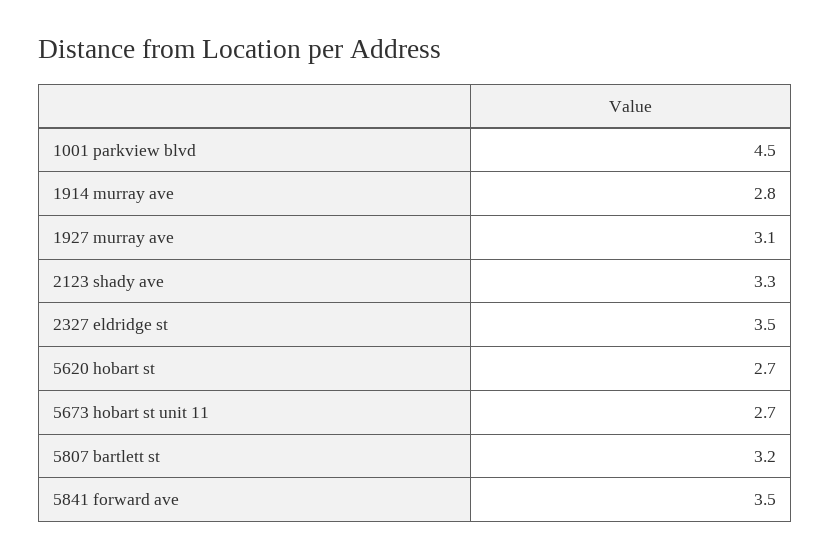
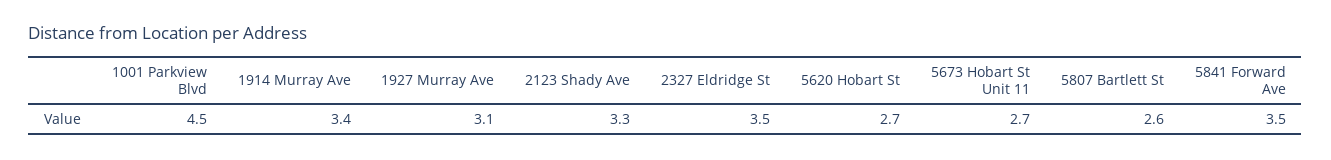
1914 murray ave: 2.8 -> 3.4
5807 bartlett st: 3.2 -> 2.6

